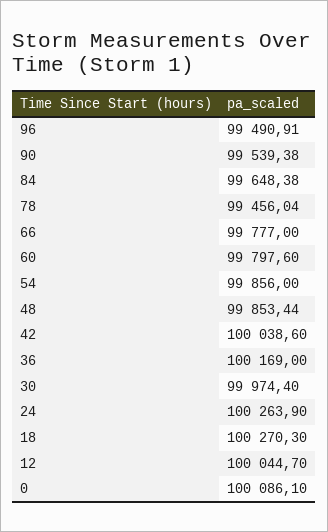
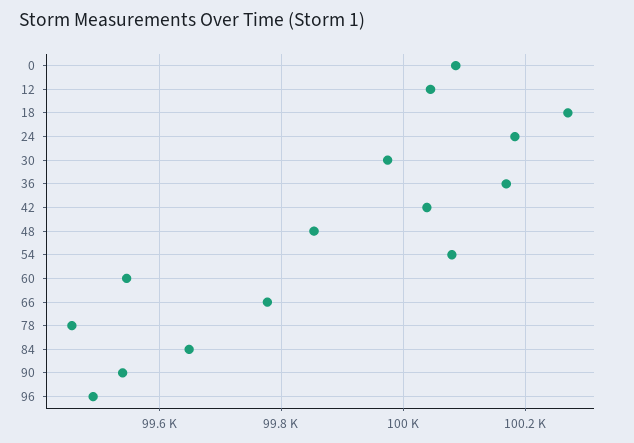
60: 99797.6 -> 99540
54: 99856 -> 100080
24: 100263.9 -> 100180

